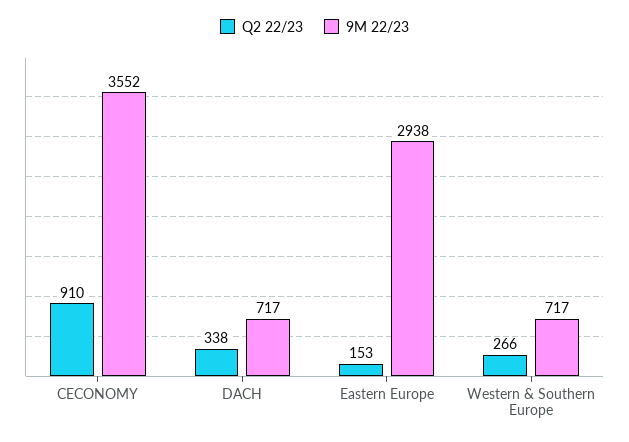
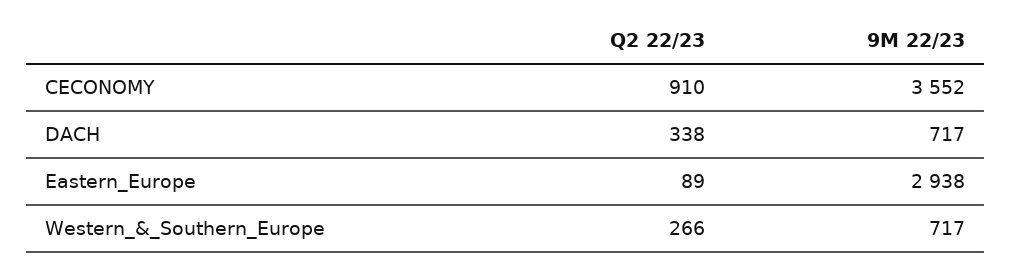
Q2 22/23, Eastern Europe: 153 -> 89

